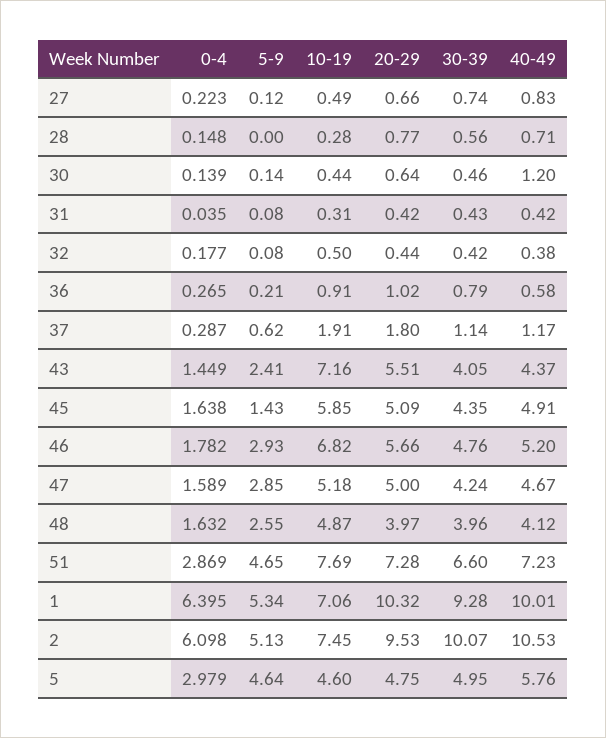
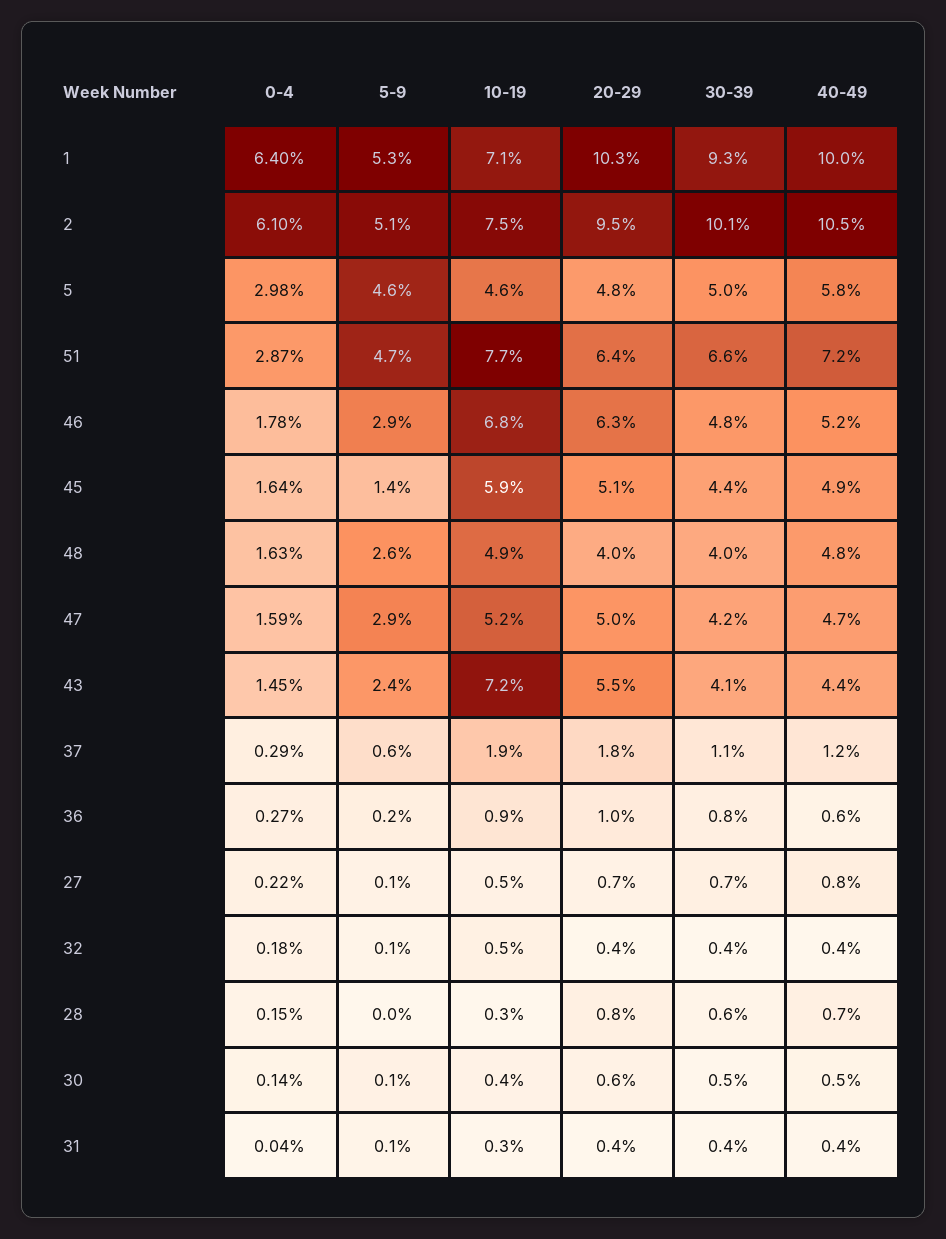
40-49, 30: 1.2 -> 0.5
20-29, 46: 5.66 -> 6.3
40-49, 48: 4.12 -> 4.8
20-29, 51: 7.28 -> 6.4

